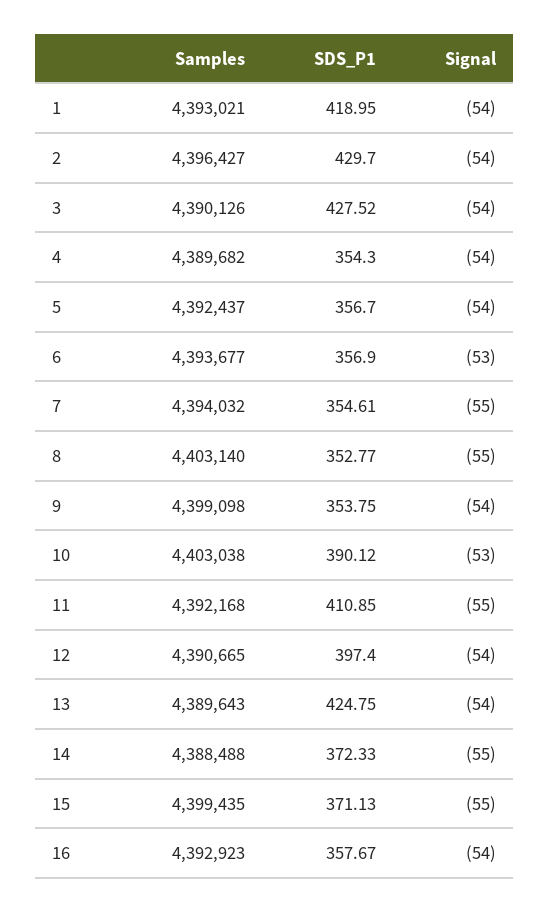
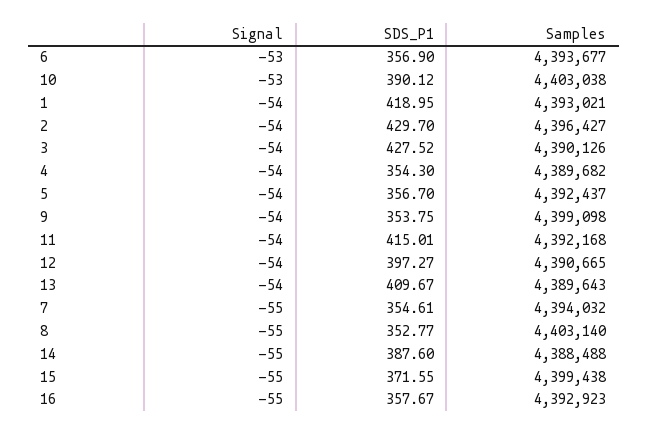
SDS_P1, 11: 410.85 -> 415.01
Signal, 11: -55 -> -54
SDS_P1, 12: 397.4 -> 397.27
SDS_P1, 13: 424.75 -> 409.67
SDS_P1, 14: 372.33 -> 387.6
Samples, 15: 4399435 -> 4399438
SDS_P1, 15: 371.13 -> 371.55
Signal, 16: -54 -> -55

